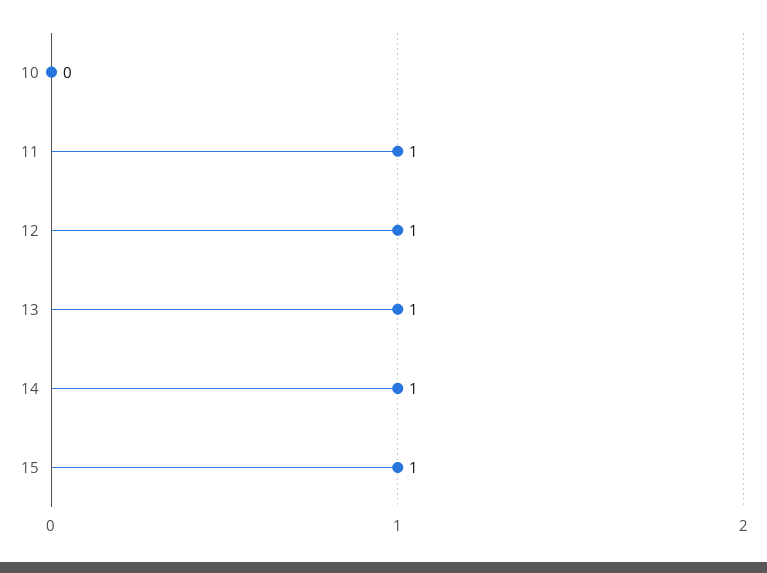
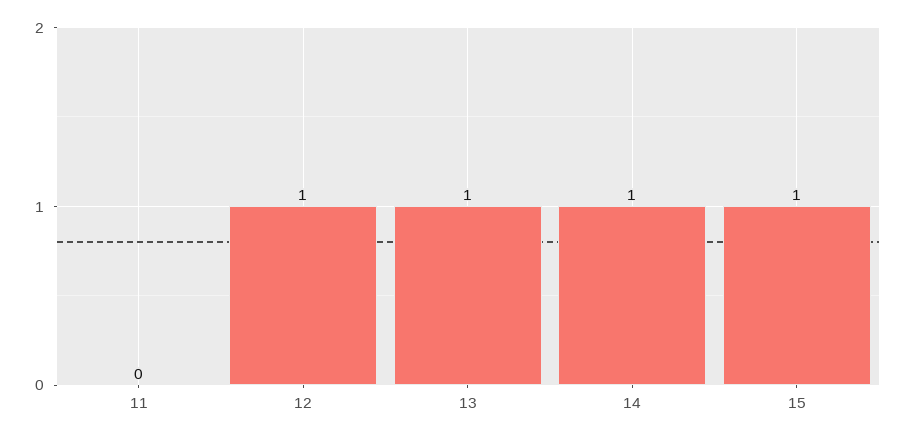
10: 0 -> none
11: 1 -> 0

